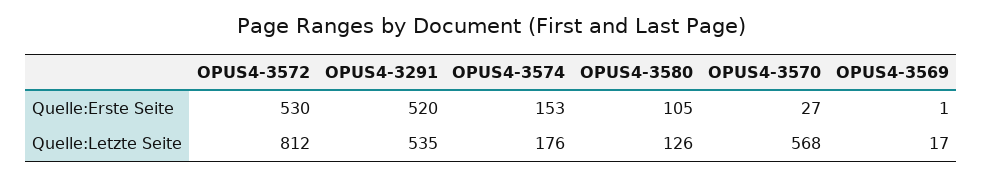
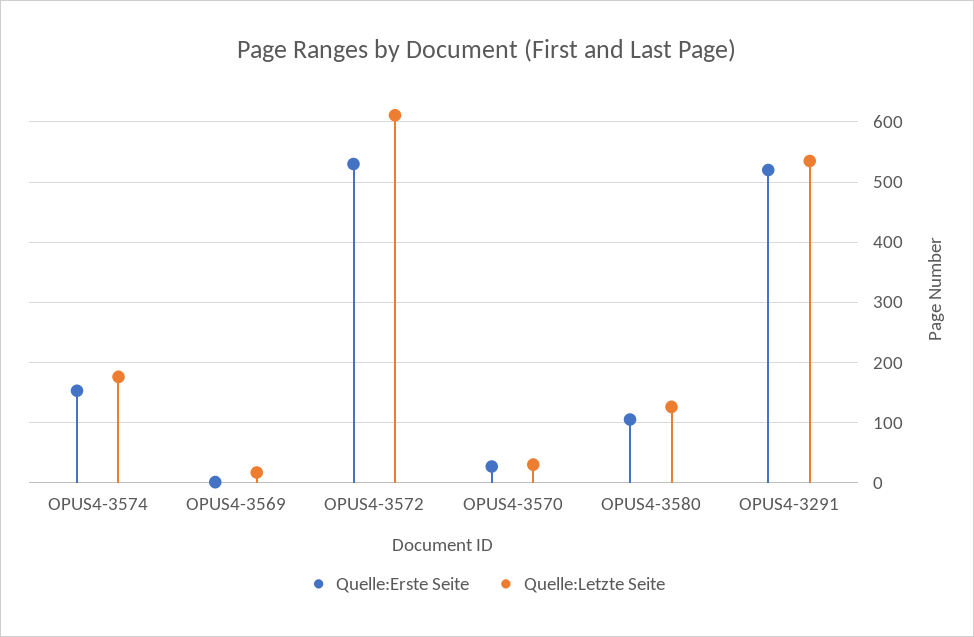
Quelle:Letzte Seite, OPUS4-3572: 812 -> 610
Quelle:Letzte Seite, OPUS4-3570: 568 -> 30

